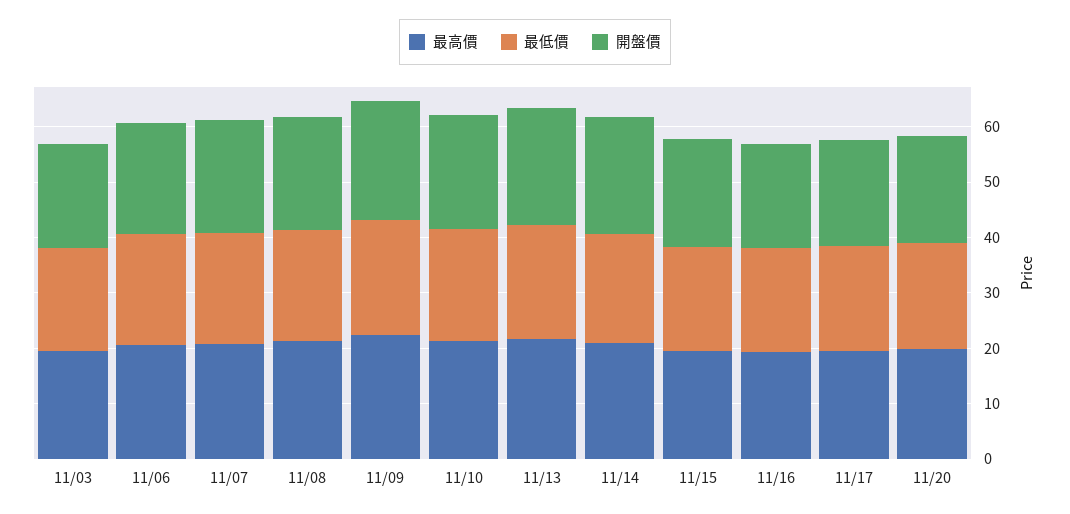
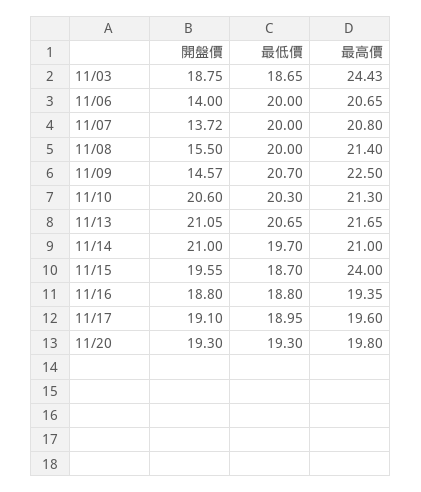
最高價, 11/03: 20 -> 24.43
開盤價, 11/06: 20 -> 14
開盤價, 11/07: 20 -> 13.72
開盤價, 11/08: 20 -> 15.5
開盤價, 11/09: 22 -> 14.57
最高價, 11/15: 20 -> 24

